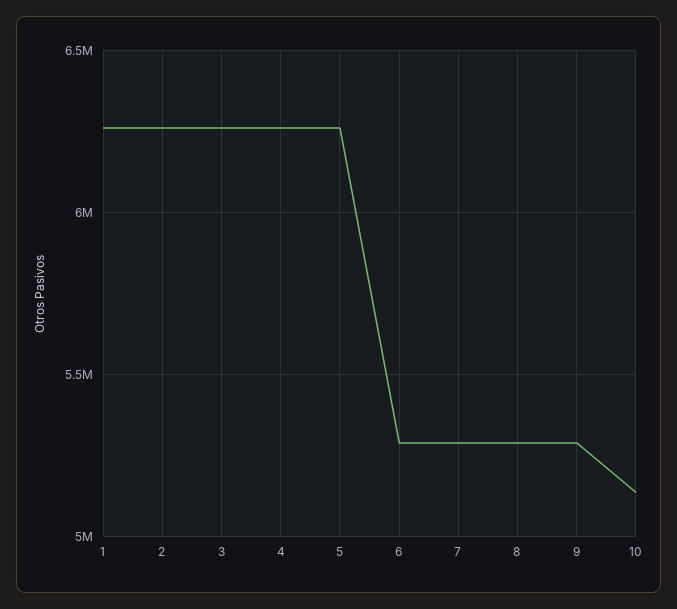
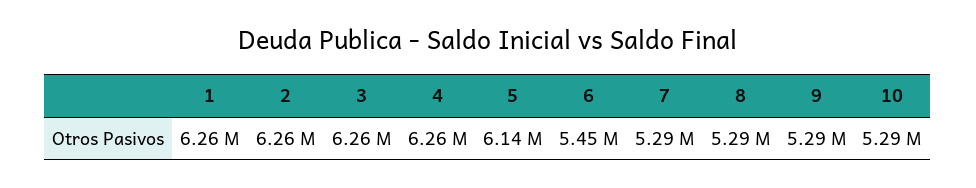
5: 6250000 -> 6140000
6: 5300000 -> 5450000
10: 5150000 -> 5290000

